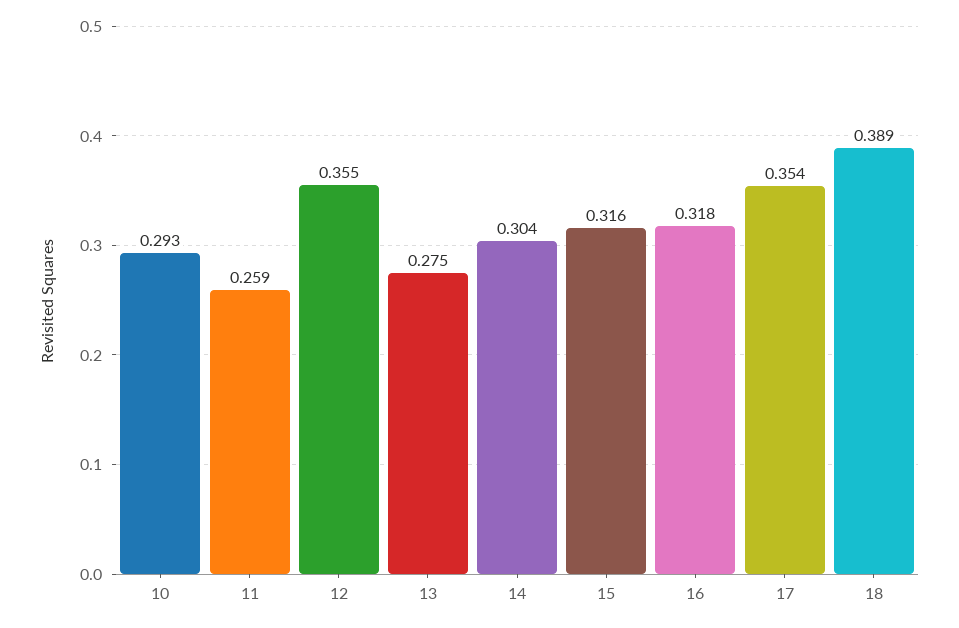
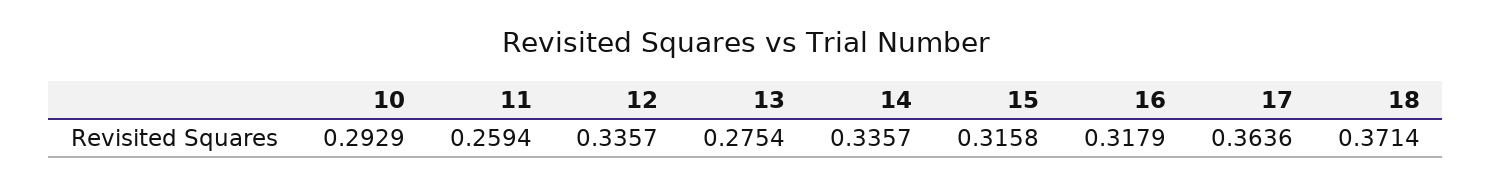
12: 0.355 -> 0.3357
14: 0.304 -> 0.3357
17: 0.354 -> 0.3636
18: 0.389 -> 0.3714

